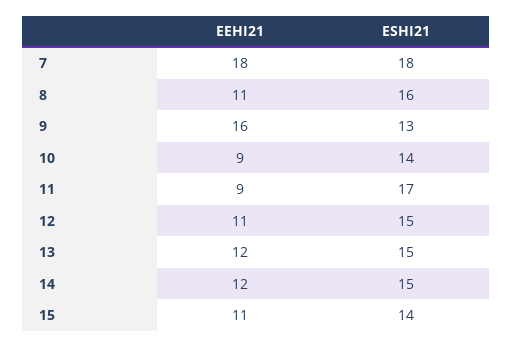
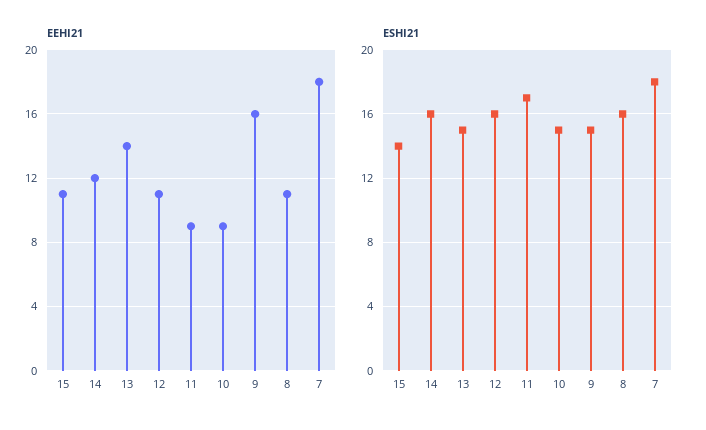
ESHI21, 9: 13 -> 15
ESHI21, 10: 14 -> 15
ESHI21, 12: 15 -> 16
EEHI21, 13: 12 -> 14
ESHI21, 14: 15 -> 16

